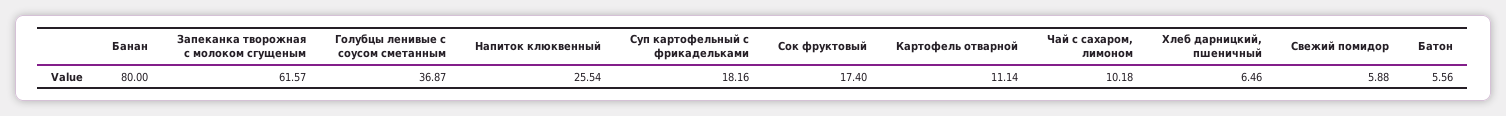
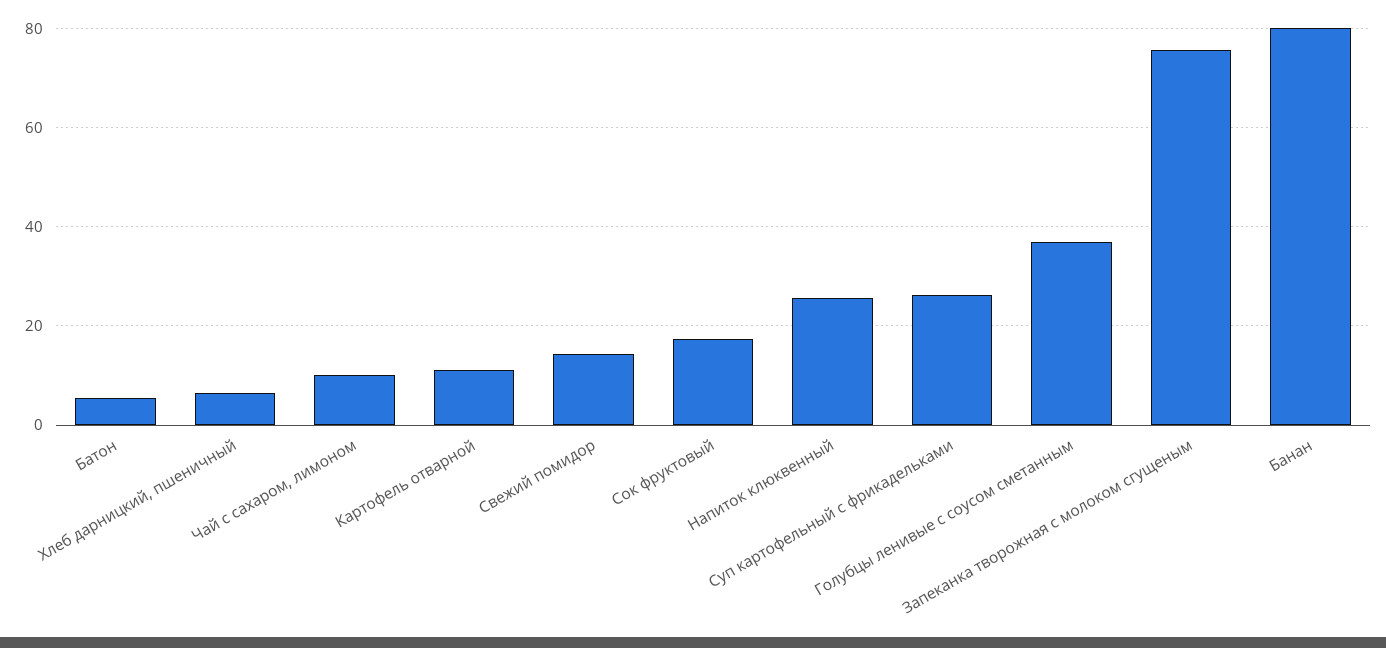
Запеканка творожная с молоком сгущеным: 61.57 -> 76
Суп картофельный с фрикадельками: 18.16 -> 26
Свежий помидор: 5.88 -> 14

